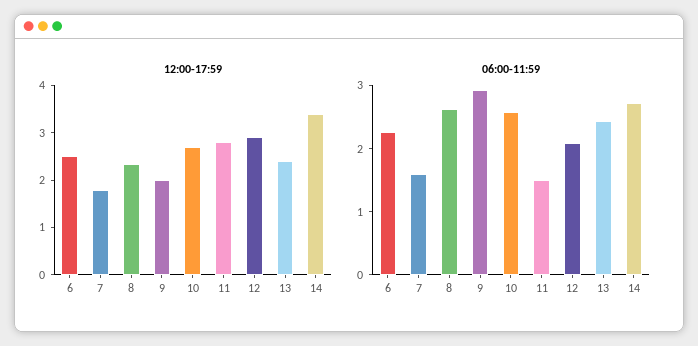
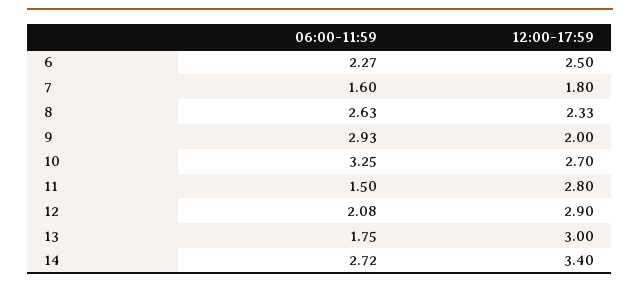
12:00-17:59, 13: 2.4 -> 3
06:00-11:59, 10: 2.6 -> 3.25
06:00-11:59, 13: 2.4 -> 1.75

